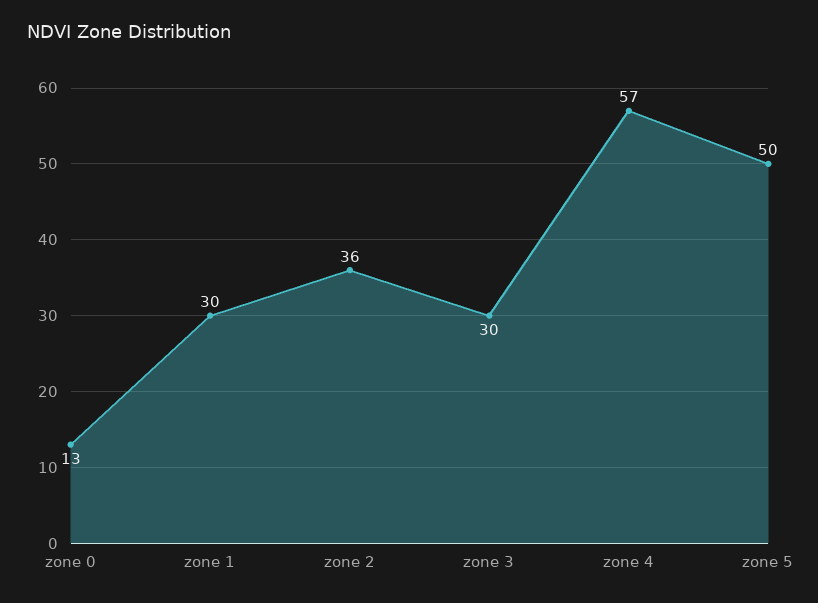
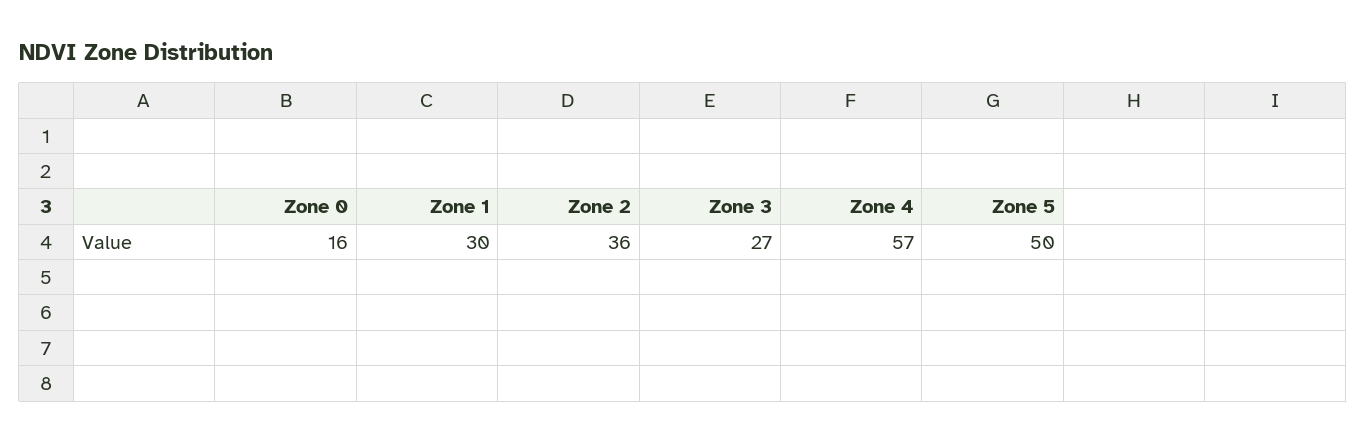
zone 0: 13 -> 16
zone 3: 30 -> 27

